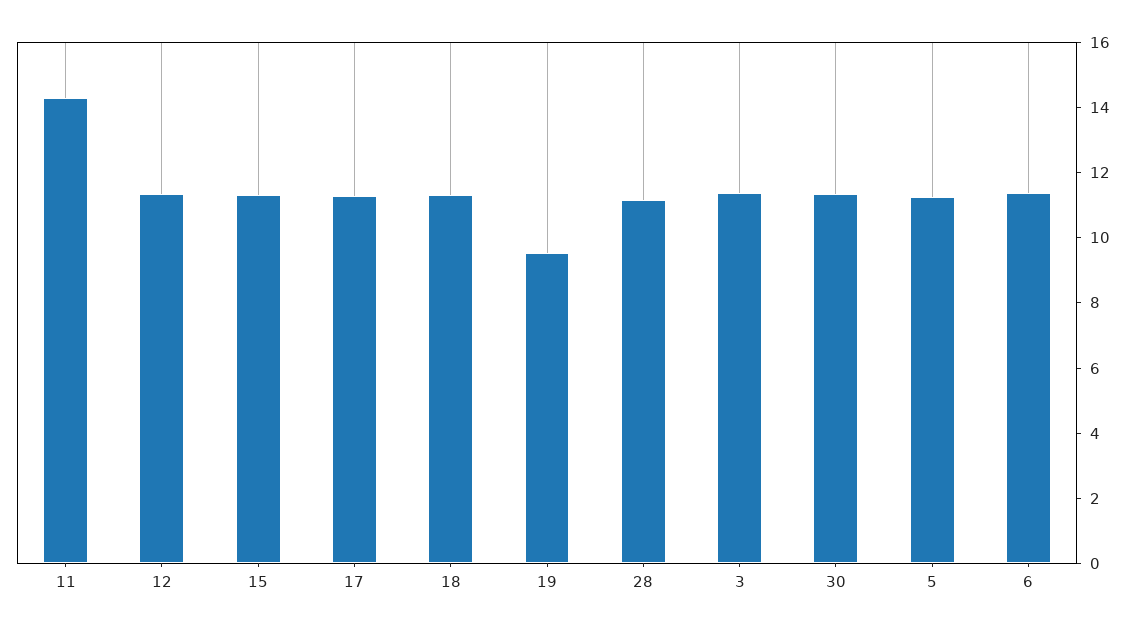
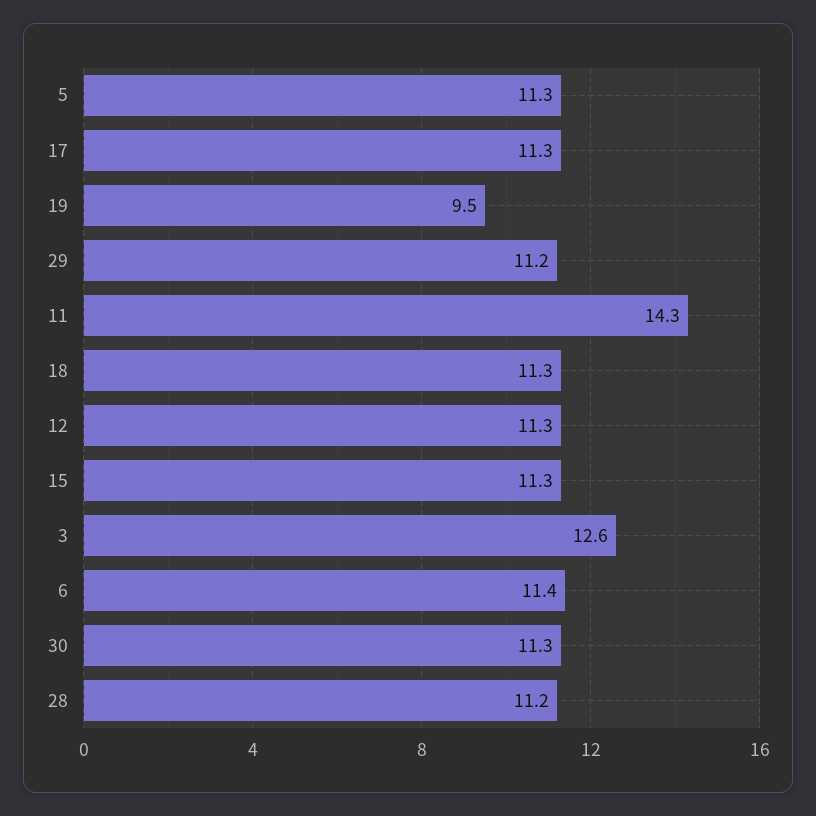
3: 11.5 -> 12.6
29: none -> 11.2

